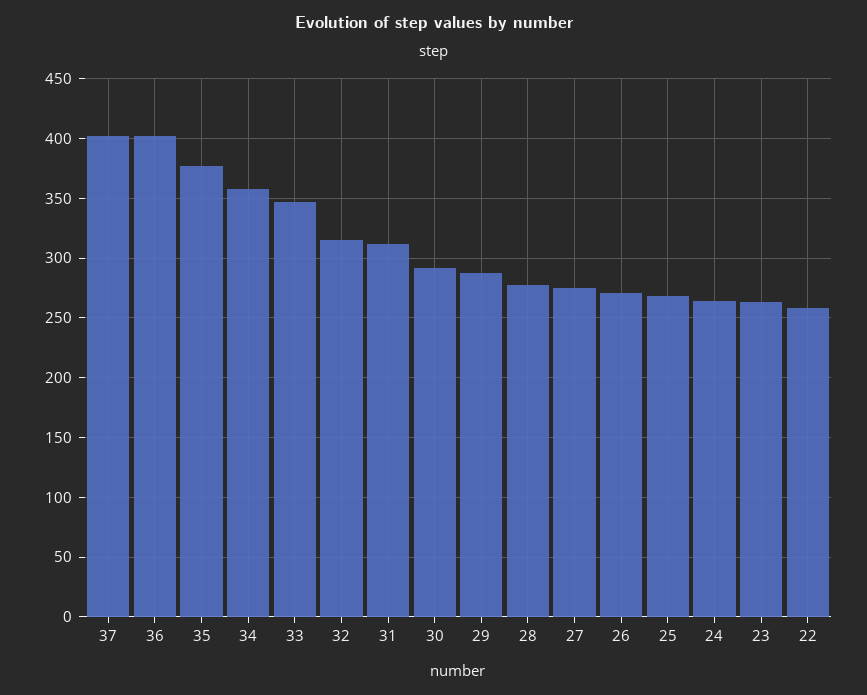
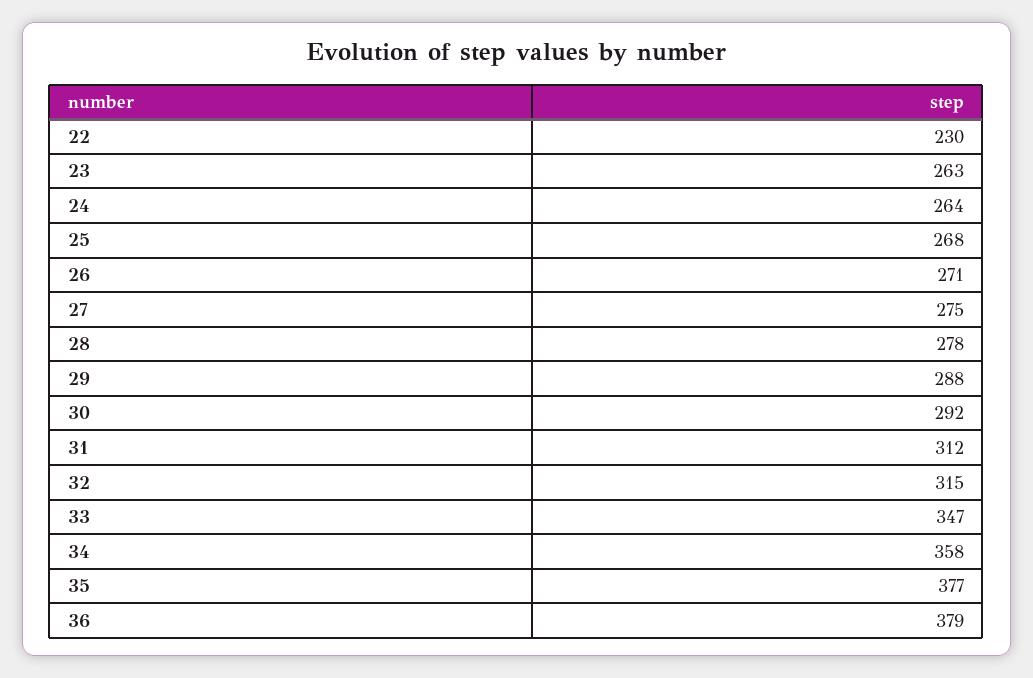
37: 400 -> none
36: 400 -> 379
22: 260 -> 230

